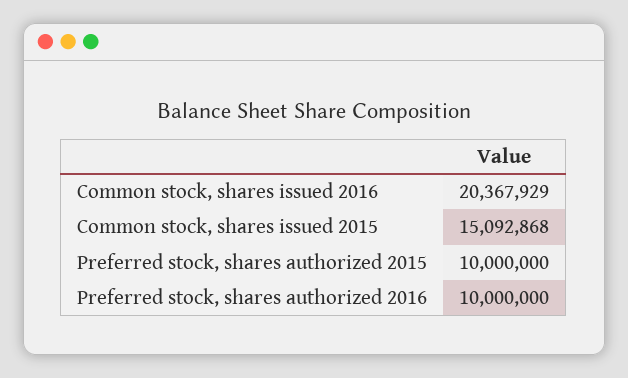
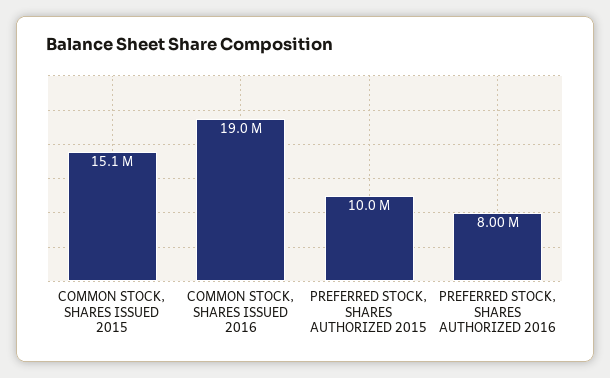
Common stock, shares issued 2016: 20367929 -> 19000000
Preferred stock, shares authorized 2016: 10000000 -> 8000000

